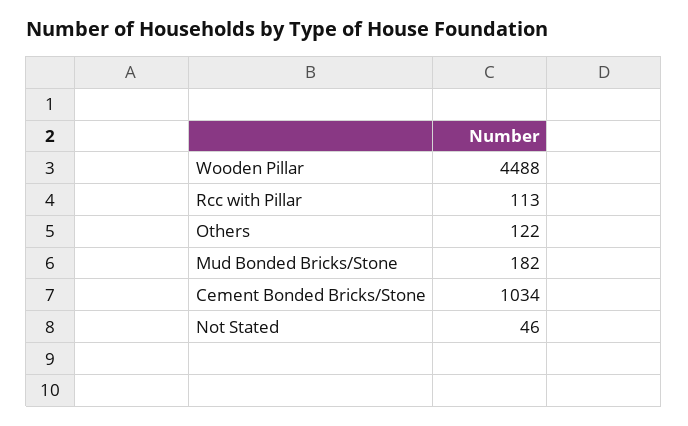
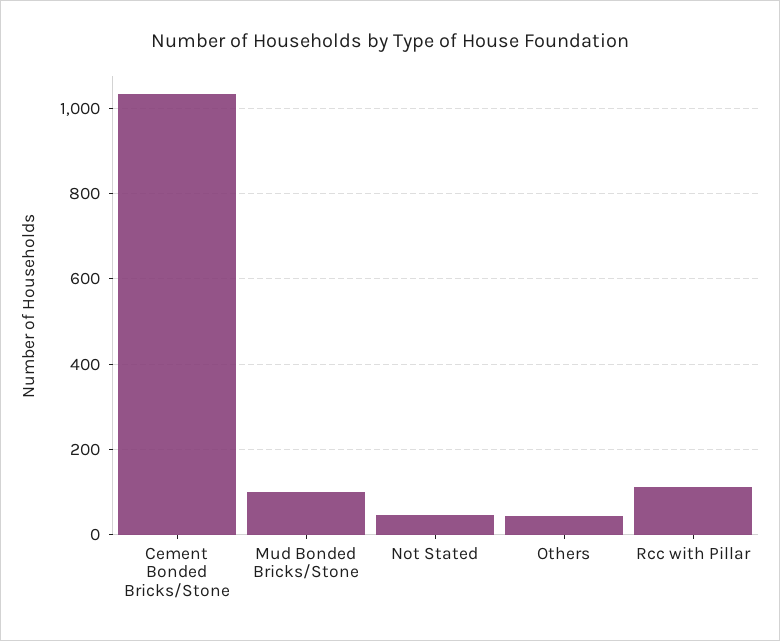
Wooden Pillar: 4488 -> none
Others: 122 -> 40
Mud Bonded Bricks/Stone: 182 -> 100

